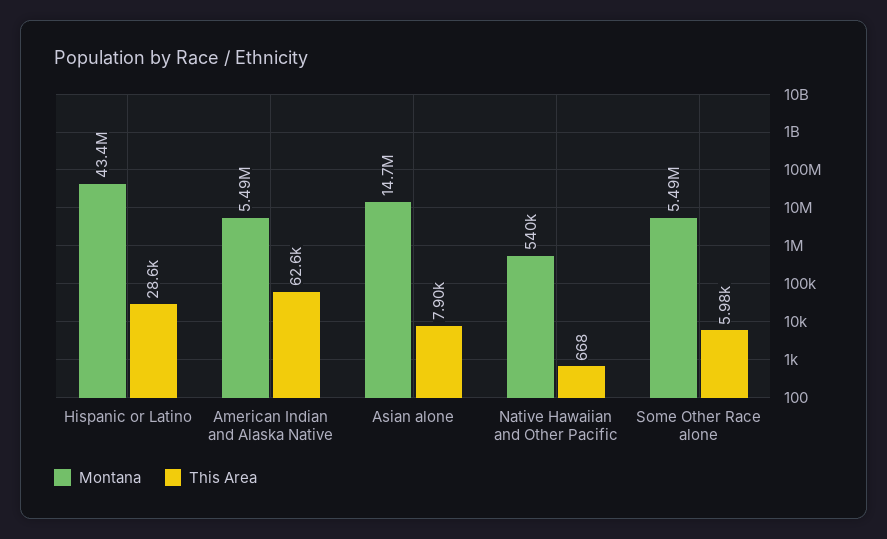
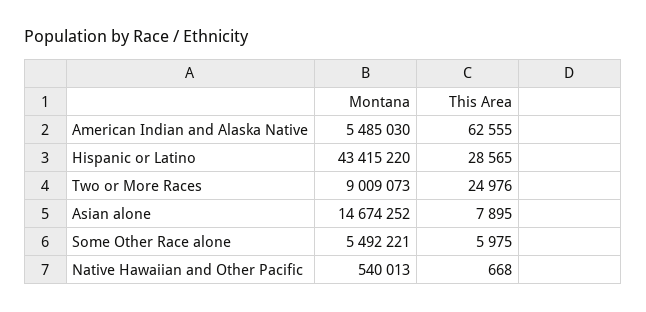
Montana, Two or More Races: none -> 9009073
This Area, Two or More Races: none -> 24976

